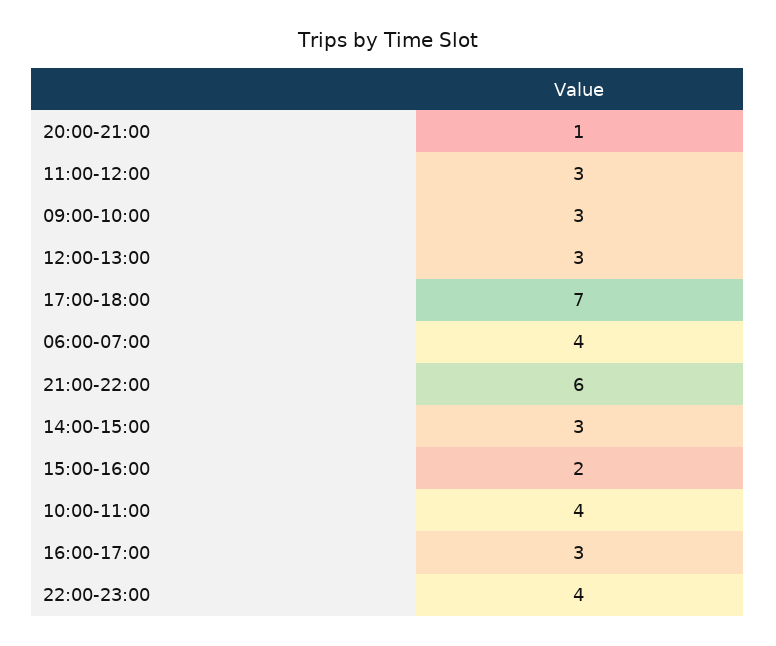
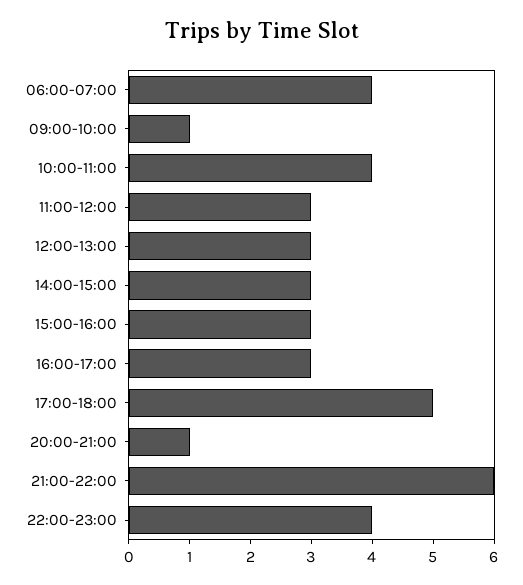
09:00-10:00: 3 -> 1
17:00-18:00: 7 -> 5
15:00-16:00: 2 -> 3

